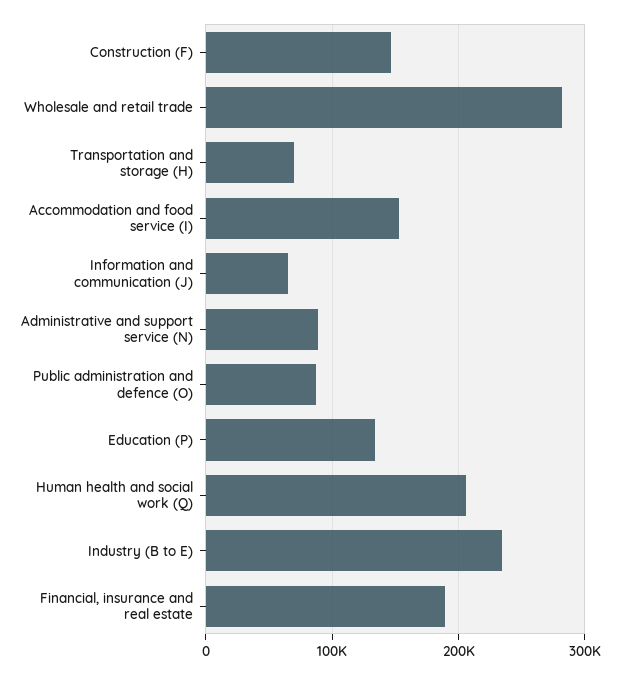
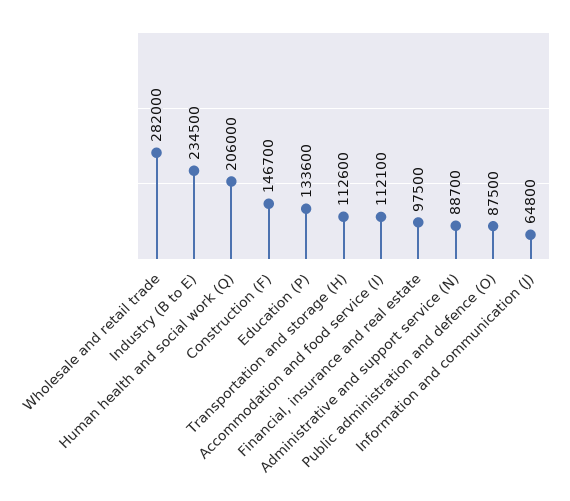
Transportation and storage (H): 70000 -> 112600
Accommodation and food service (I): 150000 -> 112100
Financial, insurance and real estate: 190000 -> 97500

